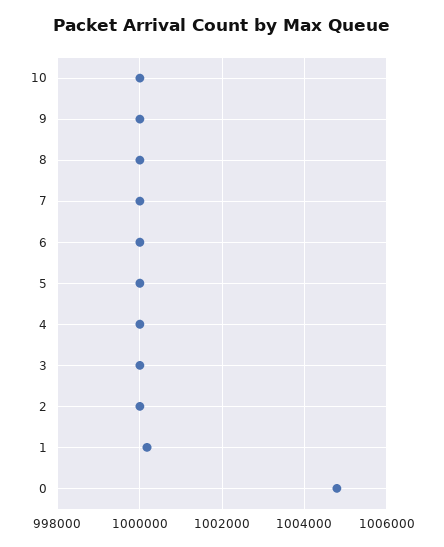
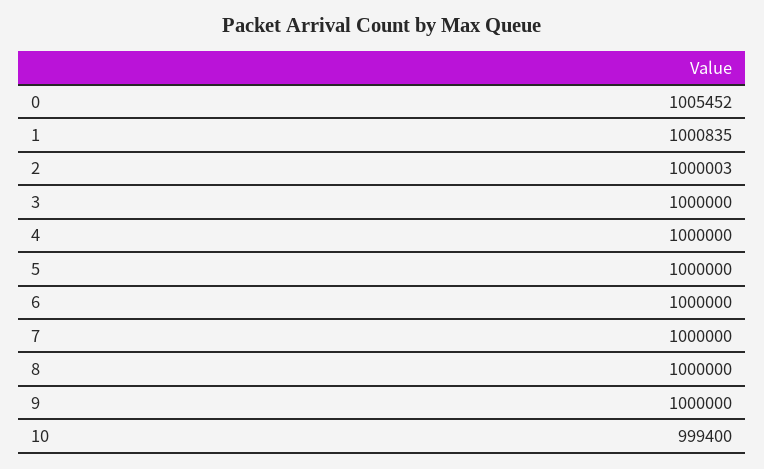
10: 1000000 -> 999400
1: 1000200 -> 1000835
0: 1004800 -> 1005452

